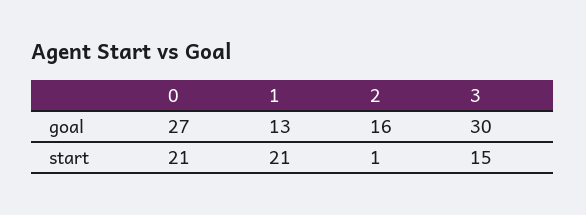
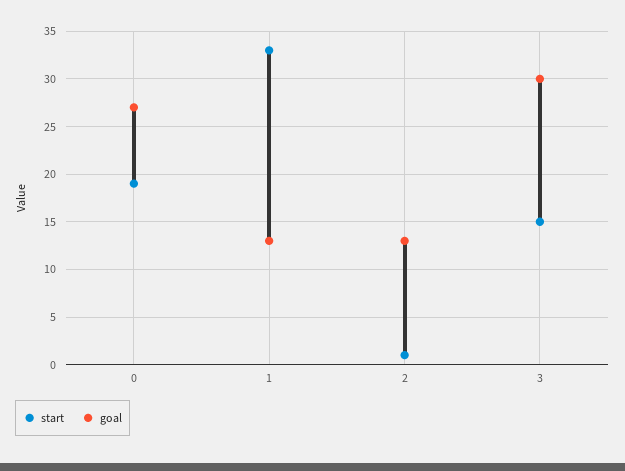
goal, 2: 16 -> 13
start, 0: 21 -> 19
start, 1: 21 -> 33

